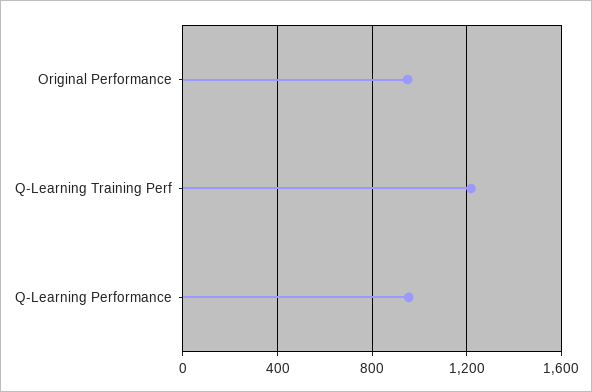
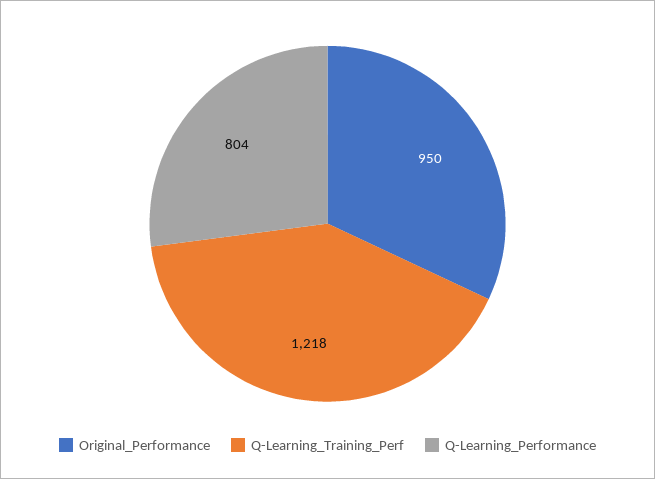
Q-Learning Performance: 950 -> 804

